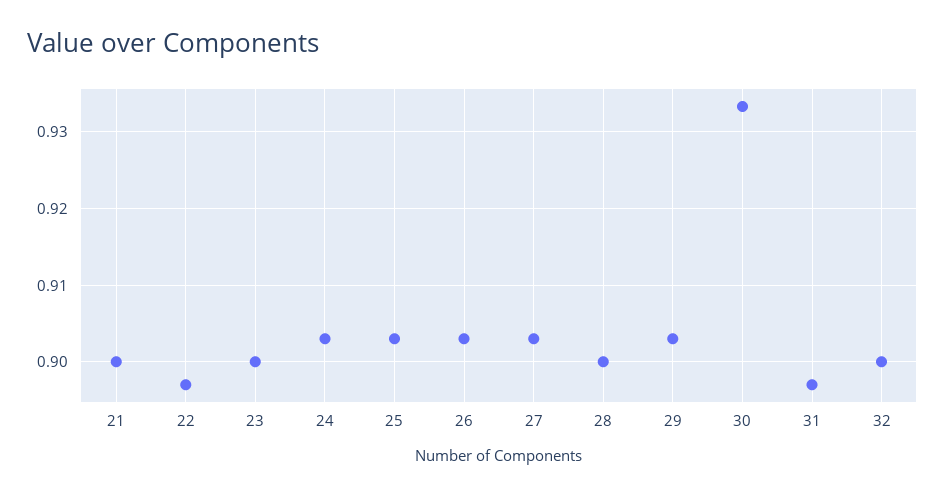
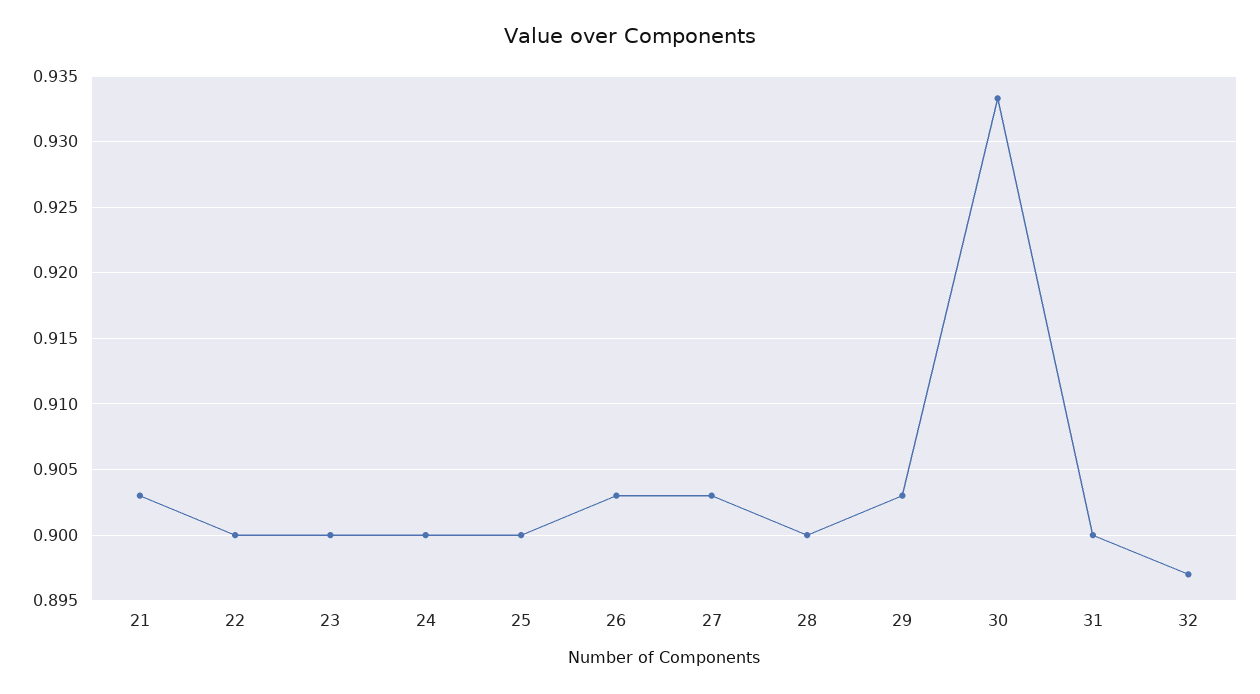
21: 0.9 -> 0.903
22: 0.897 -> 0.9
24: 0.903 -> 0.9
25: 0.903 -> 0.9
31: 0.897 -> 0.9
32: 0.9 -> 0.897

